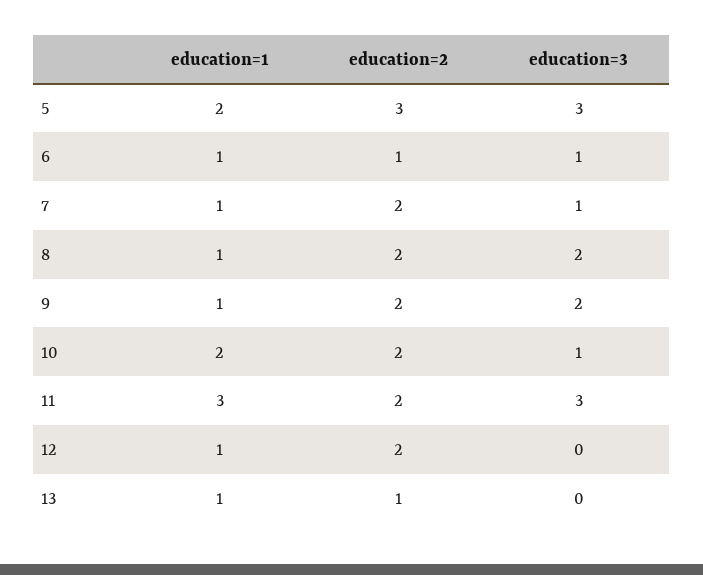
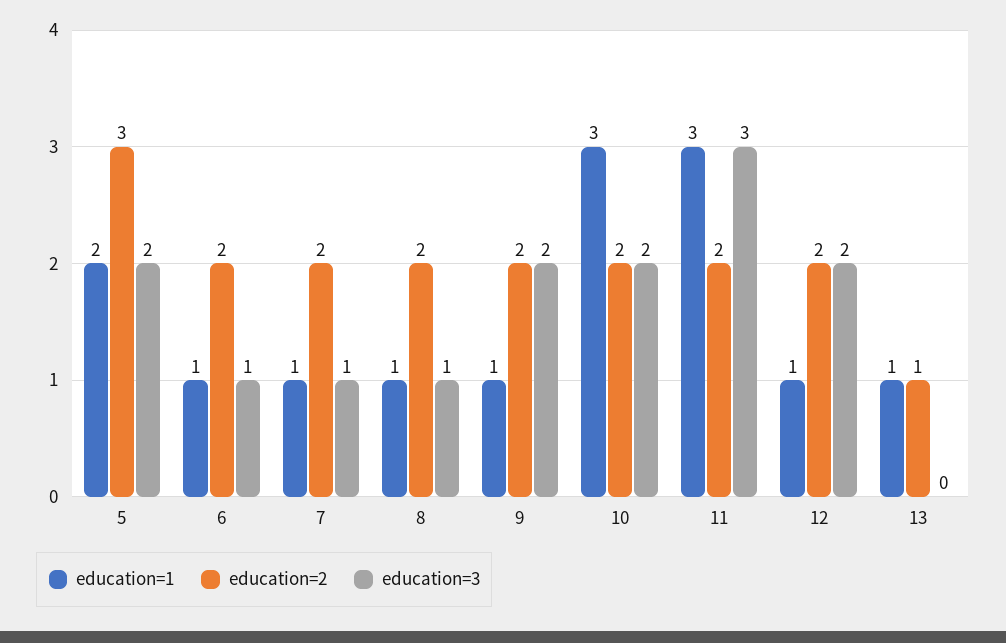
education=3, 5: 3 -> 2
education=2, 6: 1 -> 2
education=3, 8: 2 -> 1
education=1, 10: 2 -> 3
education=3, 10: 1 -> 2
education=3, 12: 0 -> 2

